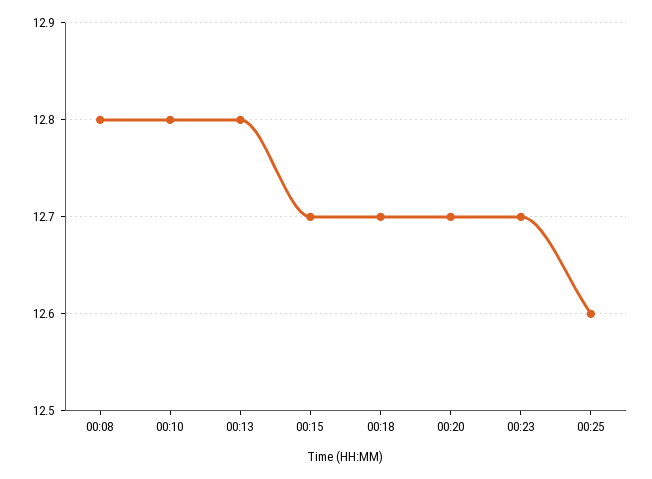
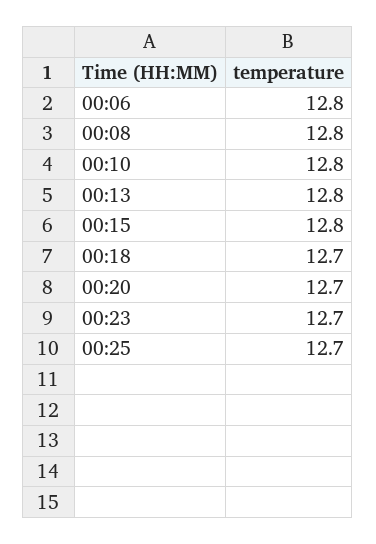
00:15: 12.7 -> 12.8
00:25: 12.6 -> 12.7
00:06: none -> 12.8

